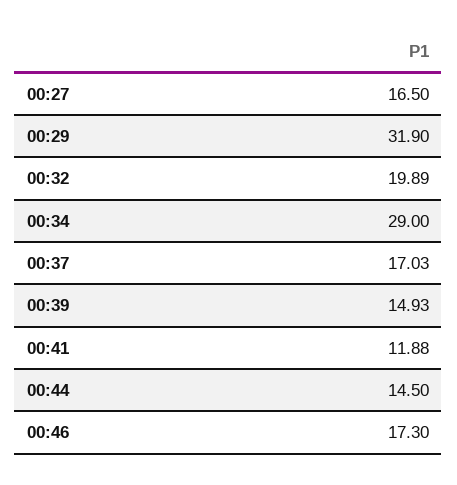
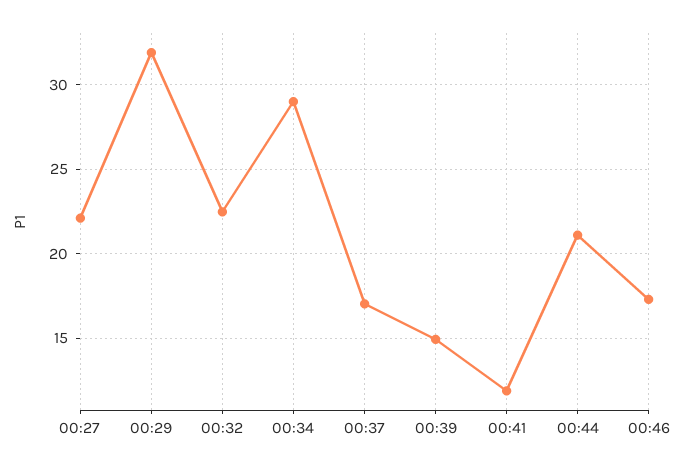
00:27: 16.5 -> 22
00:32: 19.89 -> 22.5
00:44: 14.5 -> 21

